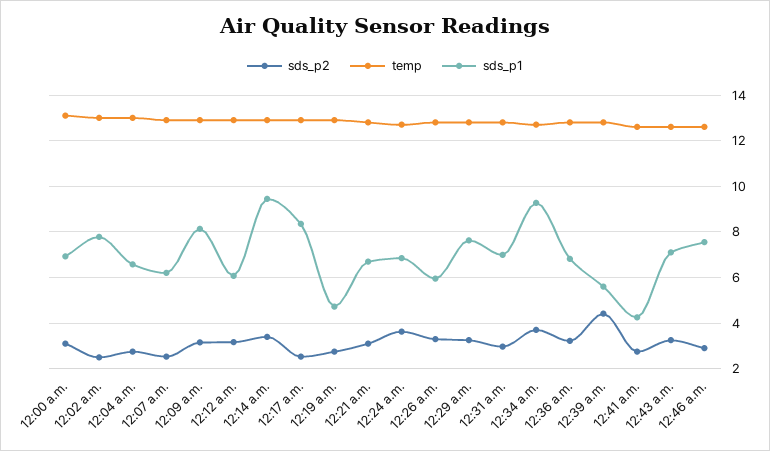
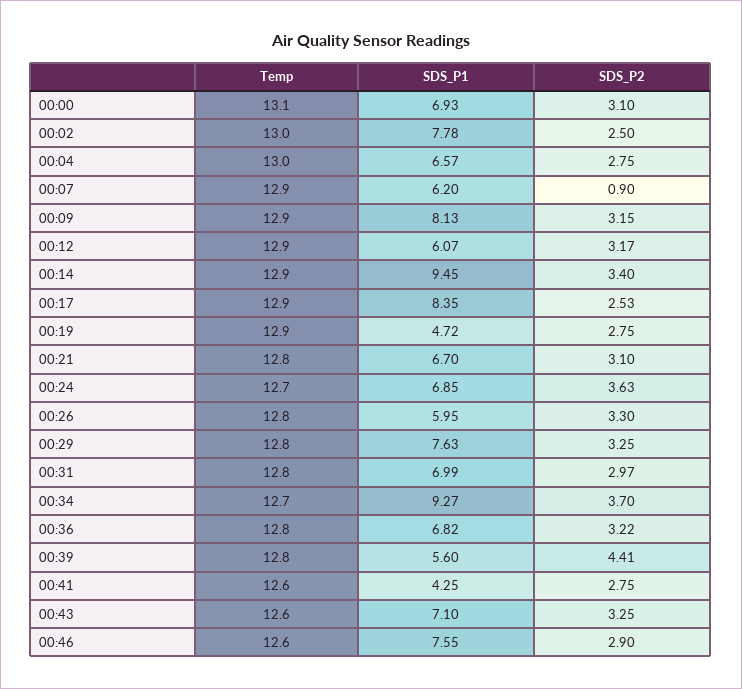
sds_p2, 12:07 a.m.: 2.5 -> 0.9

